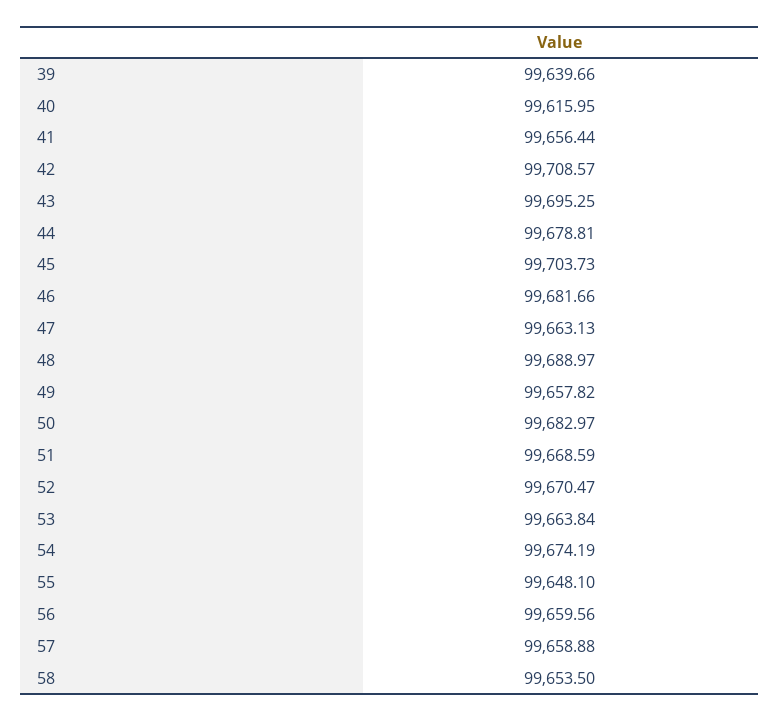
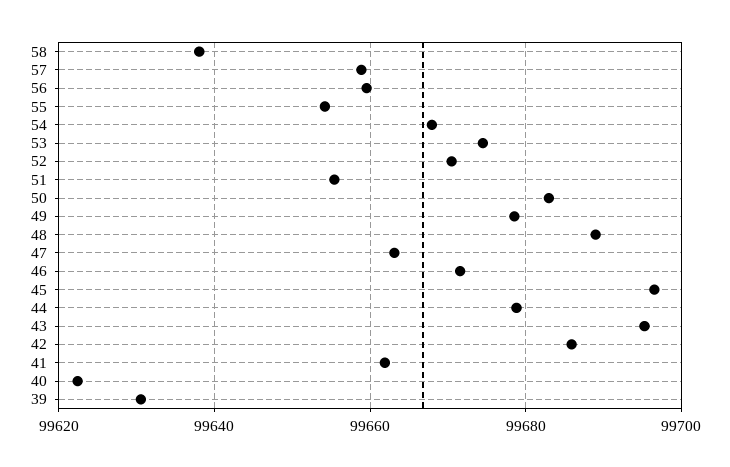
39: 99639.66 -> 99630
40: 99615.95 -> 99622
41: 99656.44 -> 99662
42: 99708.57 -> 99686
45: 99703.73 -> 99696
46: 99681.66 -> 99672
49: 99657.82 -> 99678
51: 99668.59 -> 99656
53: 99663.84 -> 99674
54: 99674.19 -> 99668
55: 99648.1 -> 99654
58: 99653.5 -> 99638

